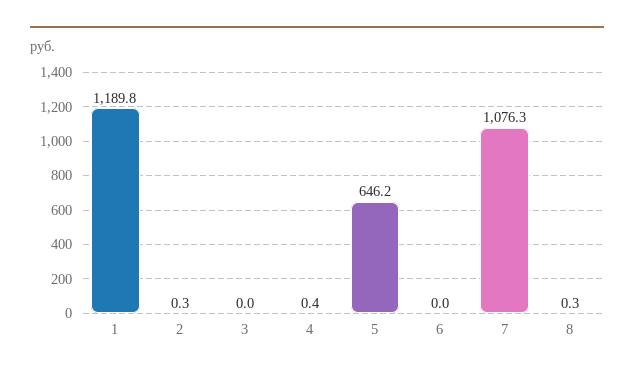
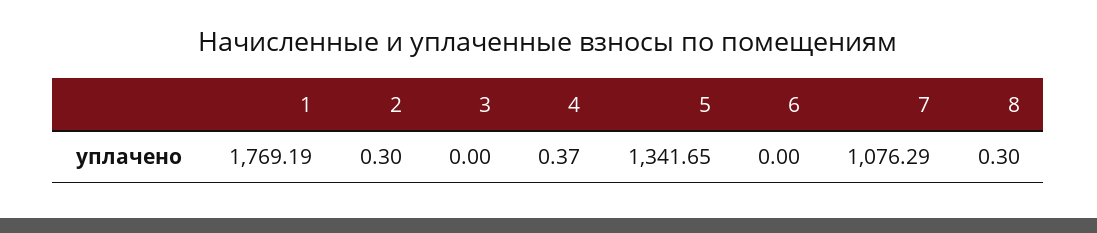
1: 1189.8 -> 1769.19
5: 646.2 -> 1341.65

